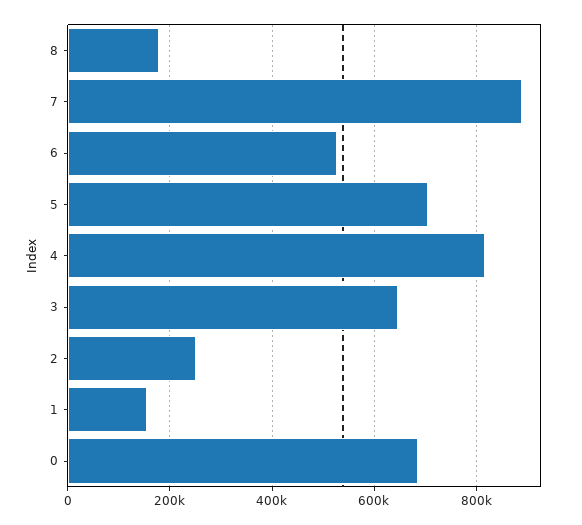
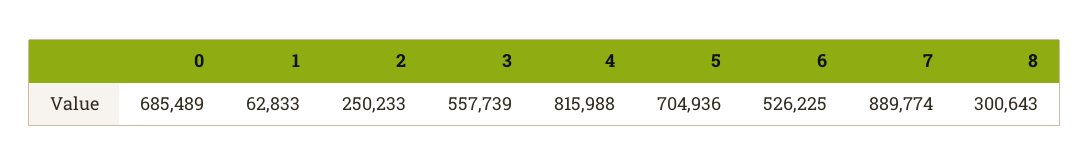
8: 180000 -> 300643
3: 640000 -> 557739
1: 160000 -> 62833

